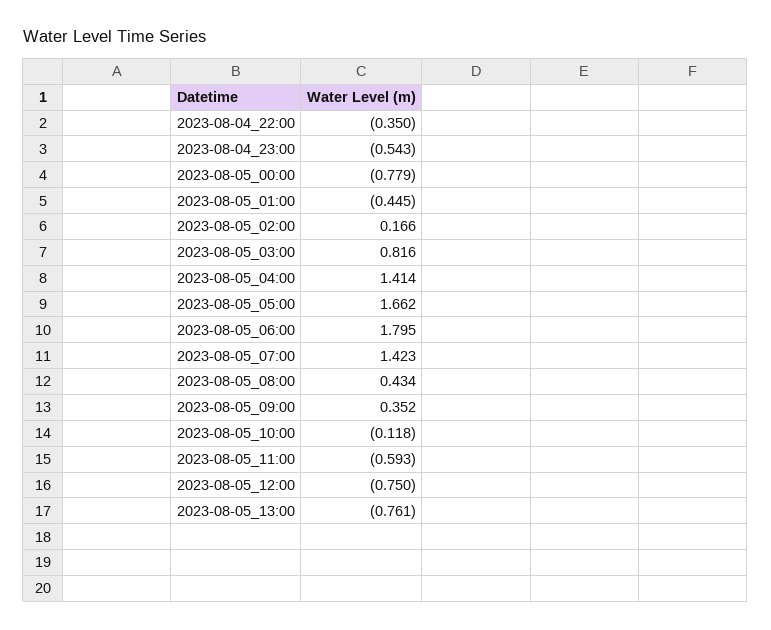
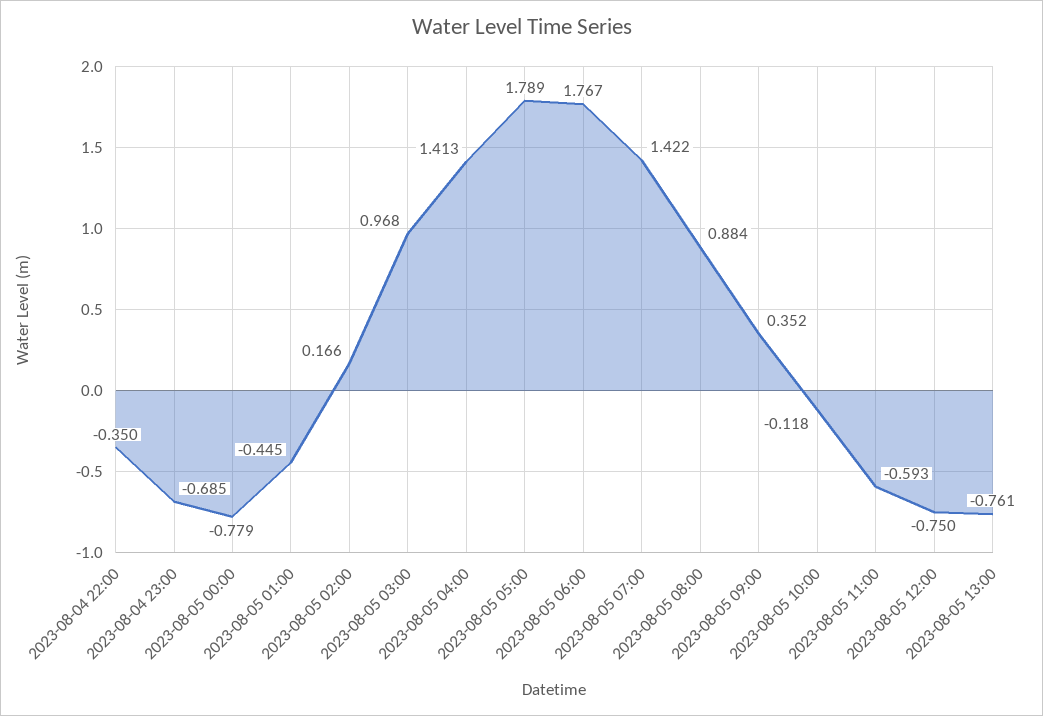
2023-08-04_23:00: -0.543 -> -0.685
2023-08-05_03:00: 0.816 -> 0.968
2023-08-05_04:00: 1.414 -> 1.413
2023-08-05_05:00: 1.662 -> 1.789
2023-08-05_06:00: 1.795 -> 1.767
2023-08-05_07:00: 1.423 -> 1.422
2023-08-05_08:00: 0.434 -> 0.884

